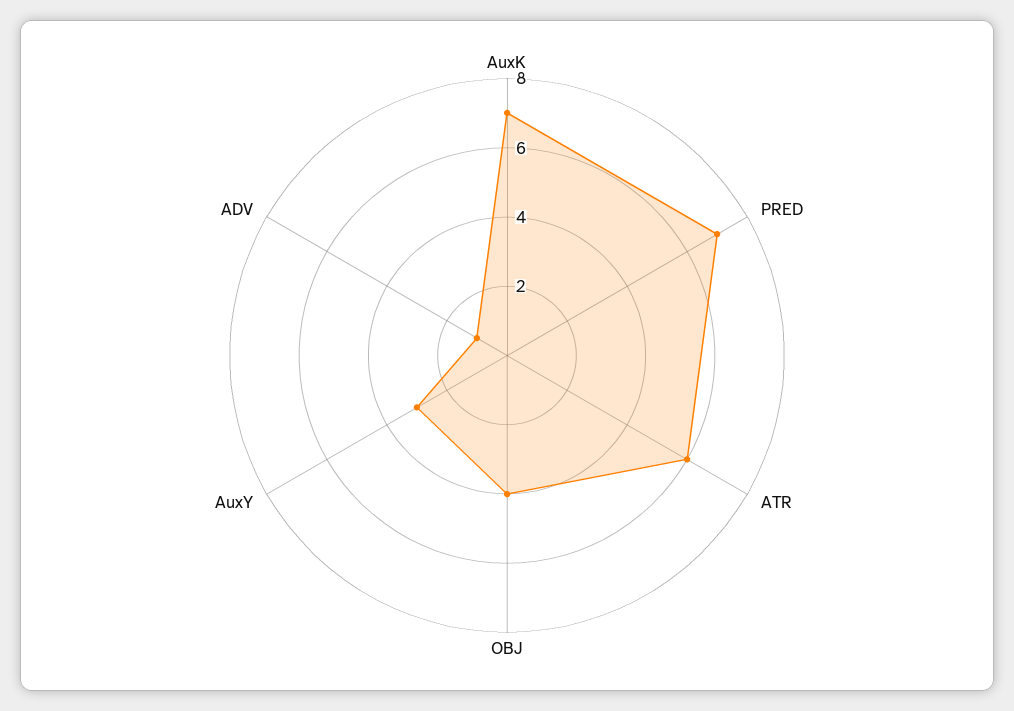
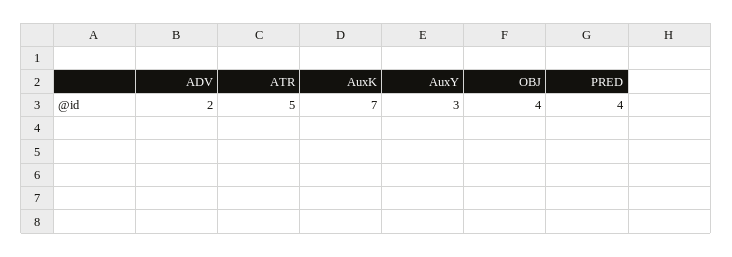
PRED: 7 -> 4
ATR: 6 -> 5
ADV: 1 -> 2

